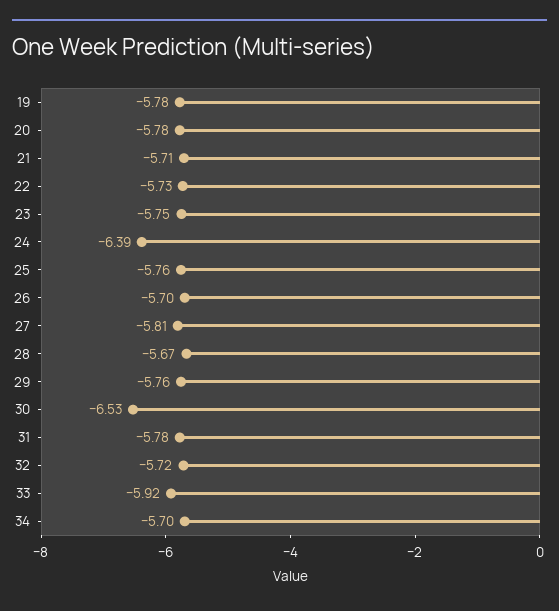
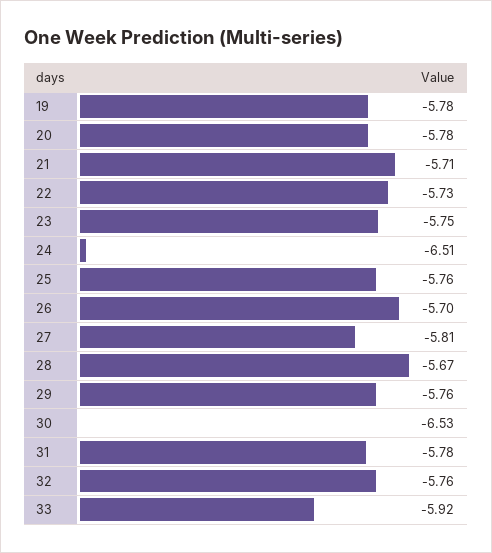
24: -6.39 -> -6.51
32: -5.72 -> -5.76
34: -5.7 -> none

